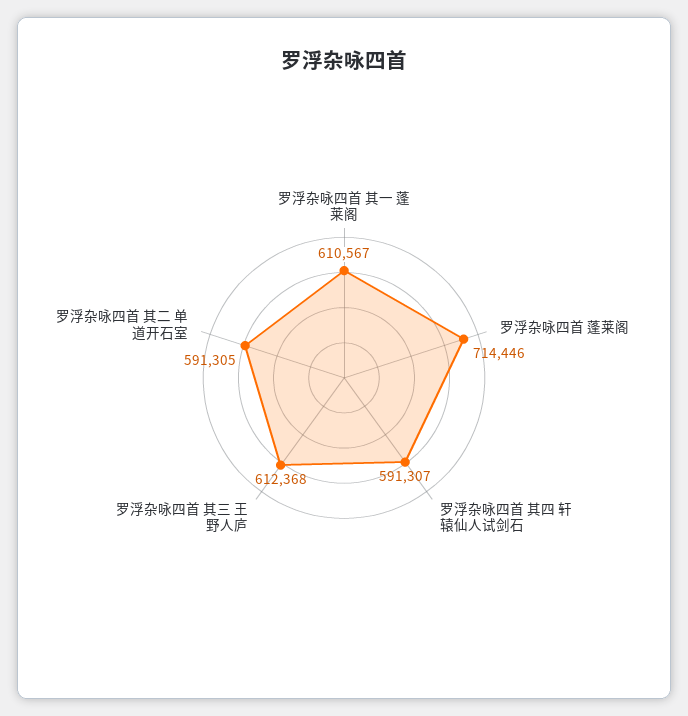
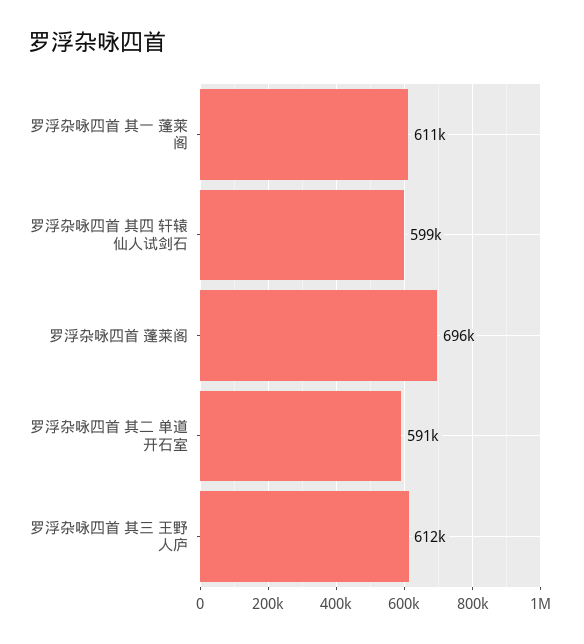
罗浮杂咏四首 蓬莱阁: 714446 -> 696000
罗浮杂咏四首 其四 轩辕仙人试剑石: 591307 -> 599000

